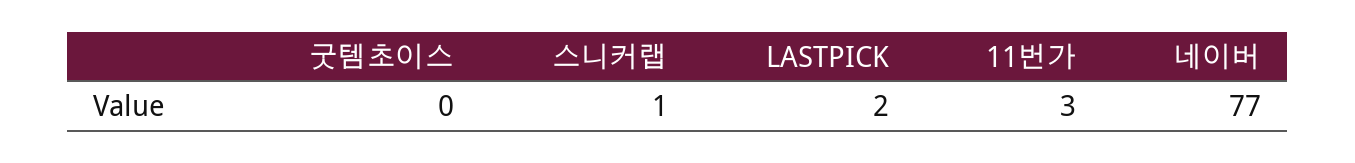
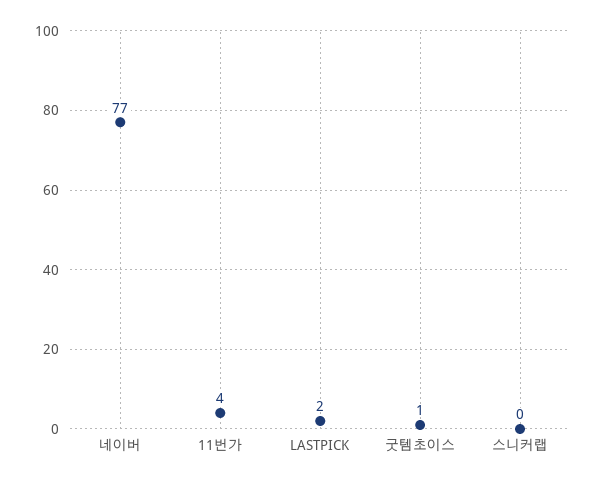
굿템초이스: 0 -> 1
스니커랩: 1 -> 0
11번가: 3 -> 4

